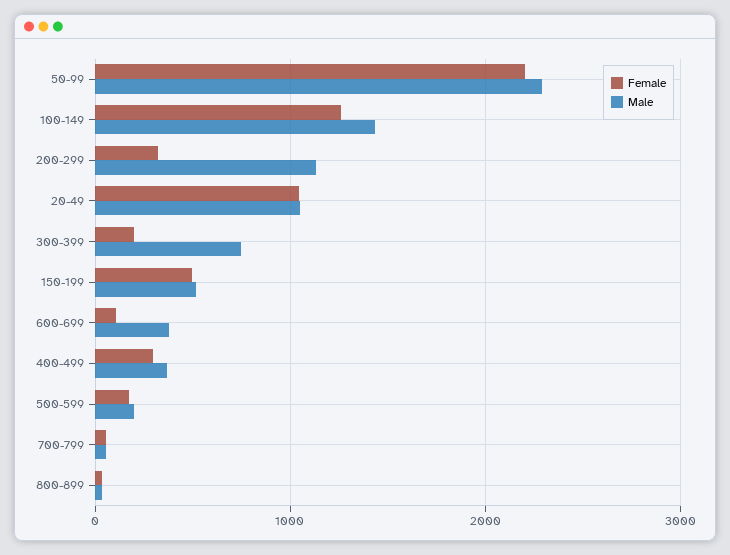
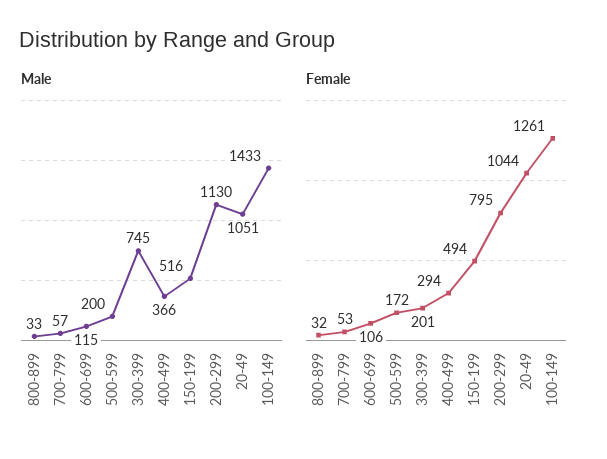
Female, 50-99: 2200 -> none
Male, 50-99: 2300 -> none
Female, 200-299: 300 -> 795
Male, 600-699: 400 -> 115

